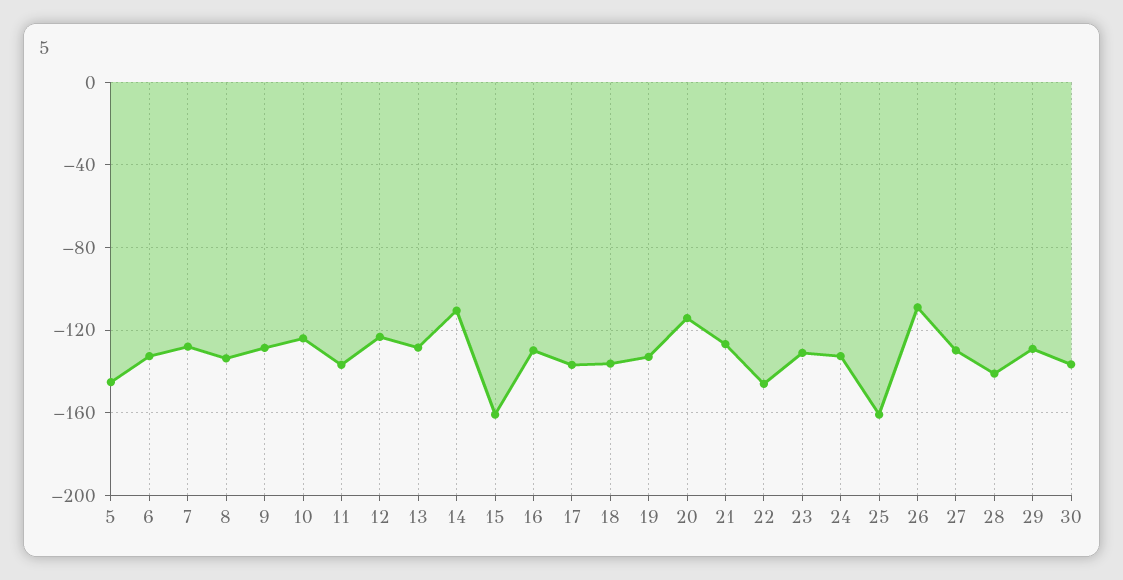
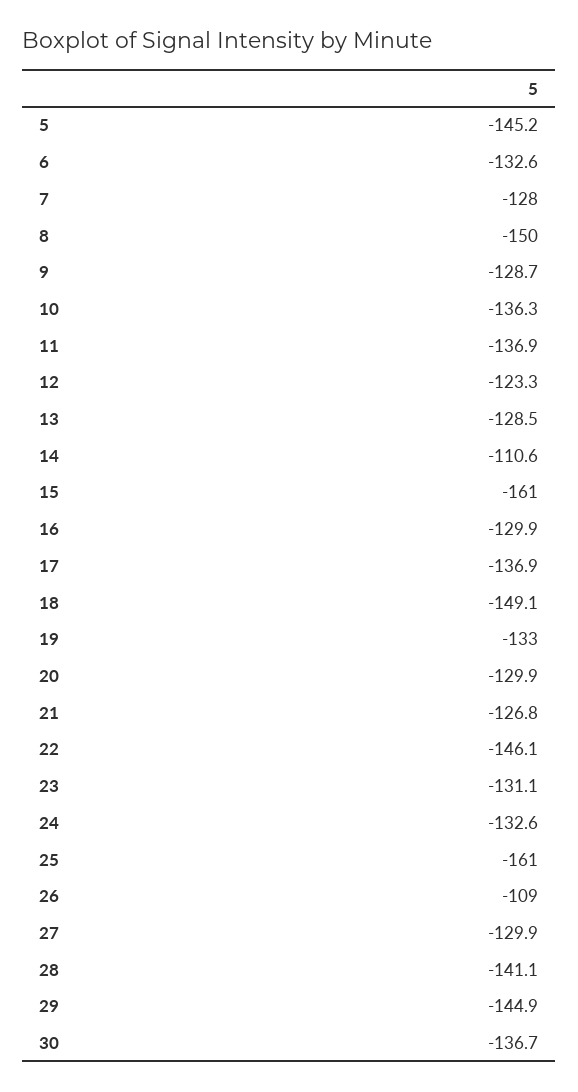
8: -135 -> -150
10: -125 -> -136.3
18: -135 -> -149.1
20: -115 -> -129.9
29: -130 -> -144.9

